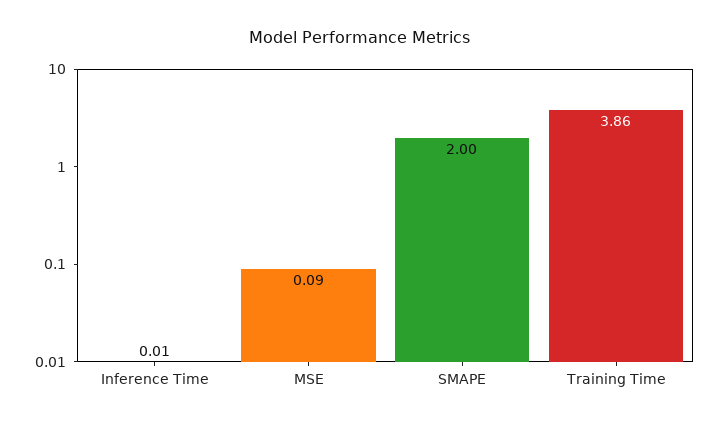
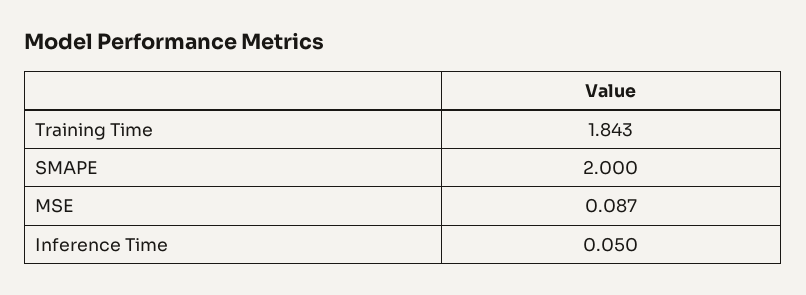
Inference Time: 0.01 -> 0.05
Training Time: 3.86 -> 1.843

